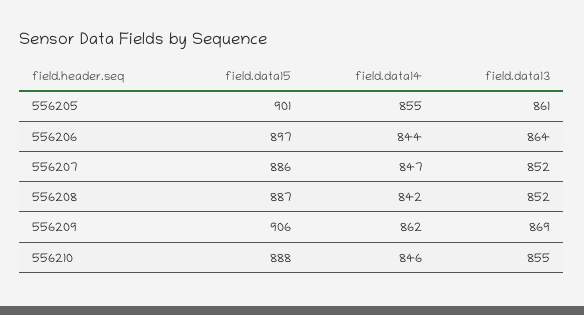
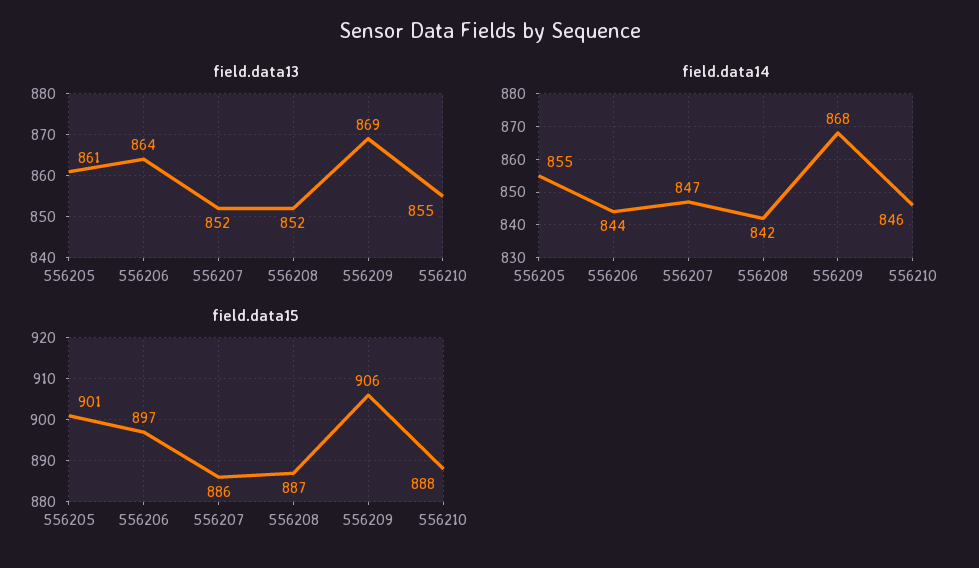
field.data14, 556209: 862 -> 868

